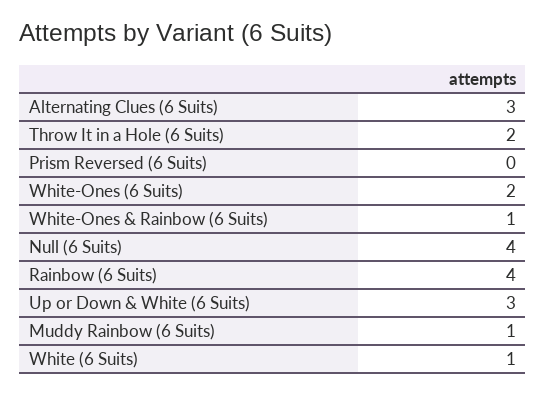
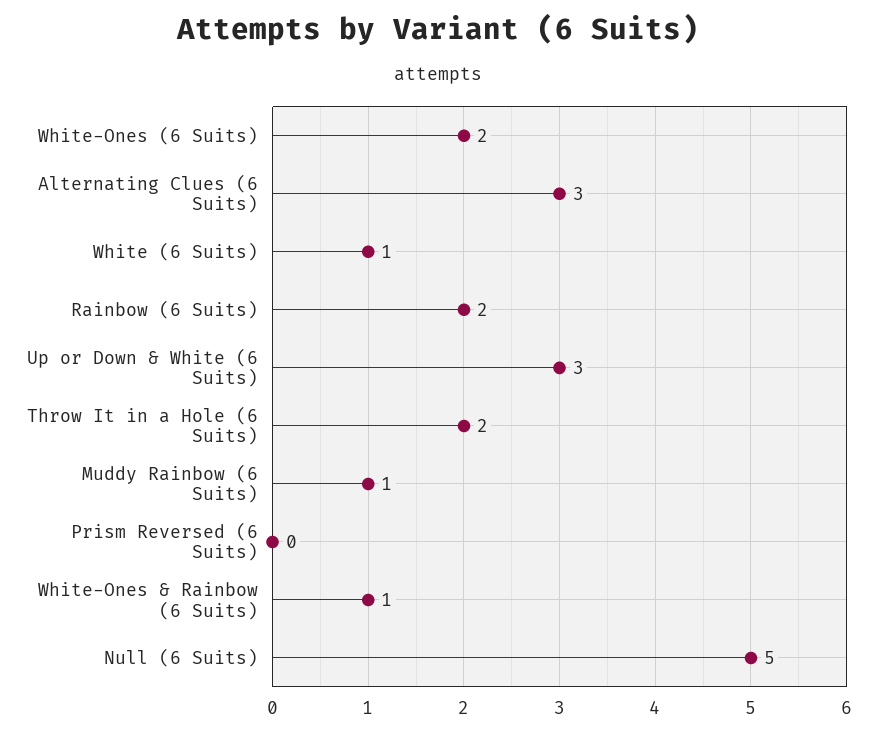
Null (6 Suits): 4 -> 5
Rainbow (6 Suits): 4 -> 2

